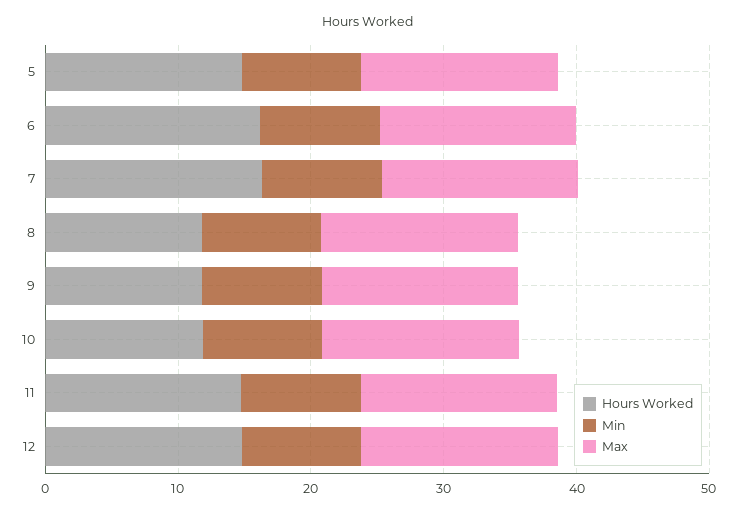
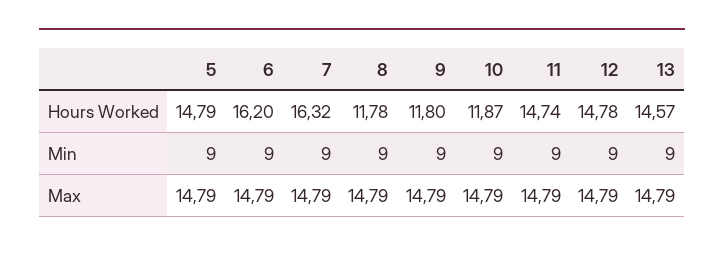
Hours Worked, 13: none -> 14.57
Min, 13: none -> 9
Max, 13: none -> 14.79

